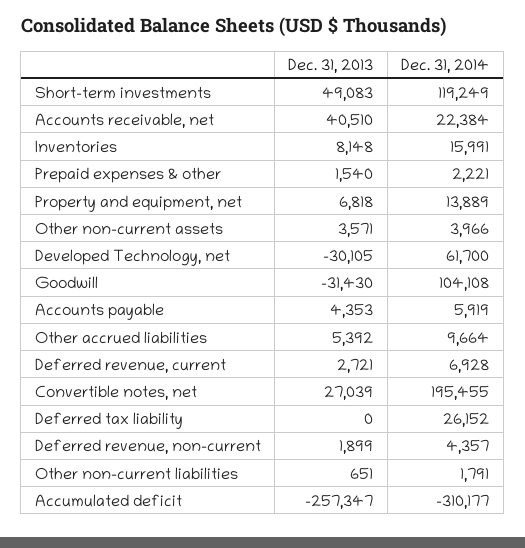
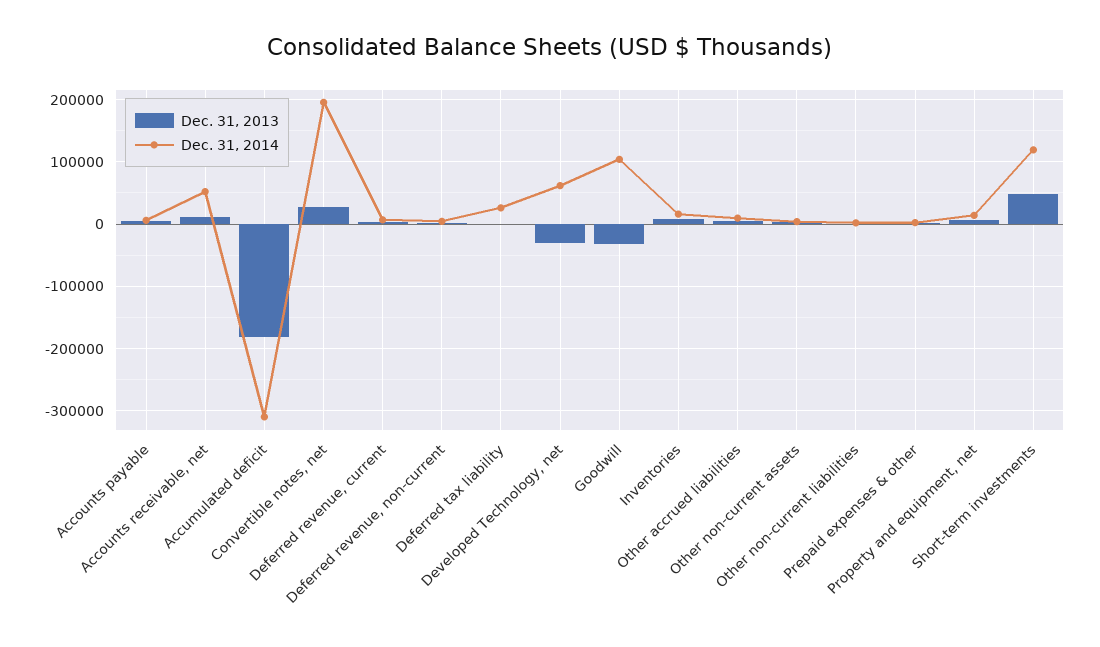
Dec. 31, 2013, Accounts receivable, net: 40510 -> 10000
Dec. 31, 2014, Accounts receivable, net: 22384 -> 50000
Dec. 31, 2013, Accumulated deficit: -257347 -> -180000

